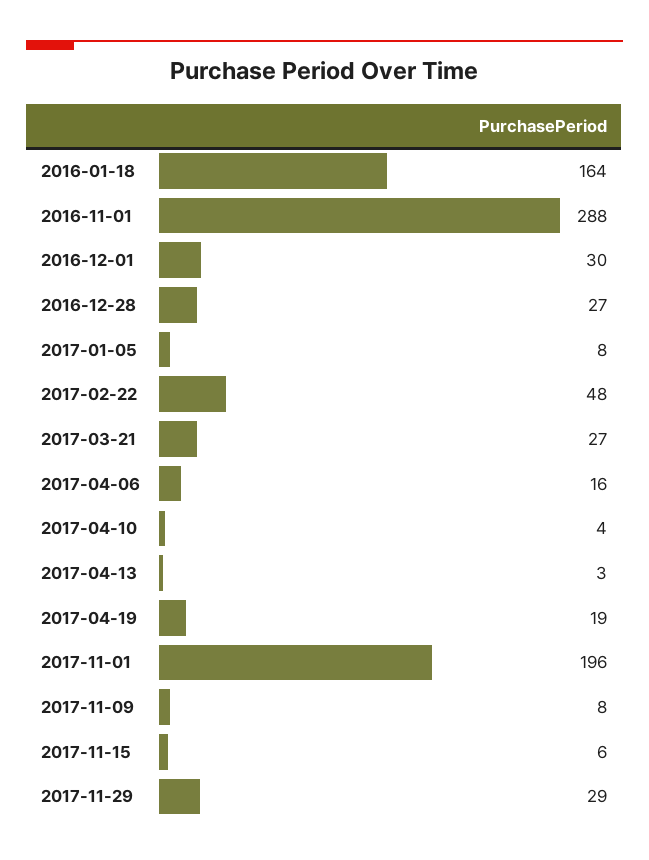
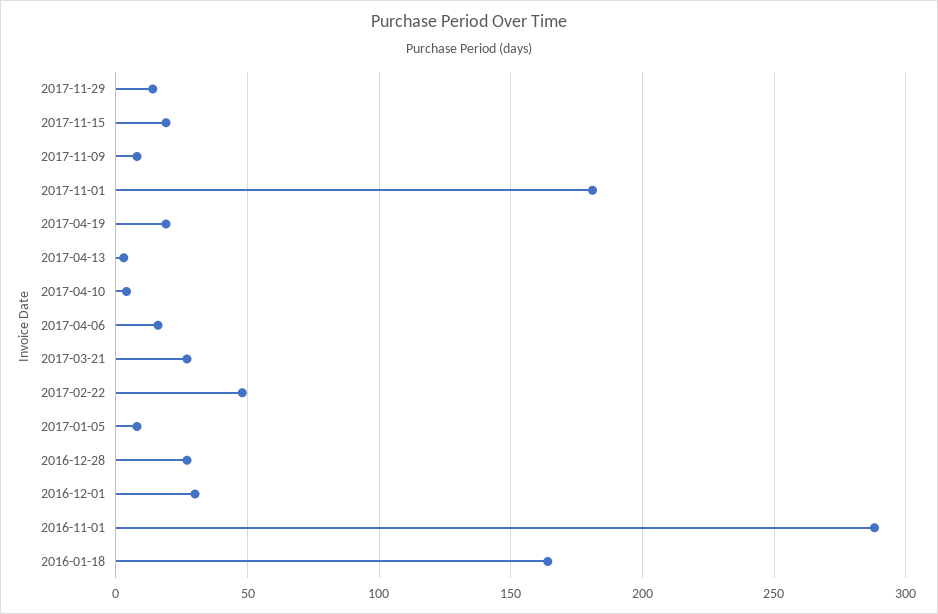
2017-11-01: 196 -> 180
2017-11-15: 6 -> 20
2017-11-29: 29 -> 15

